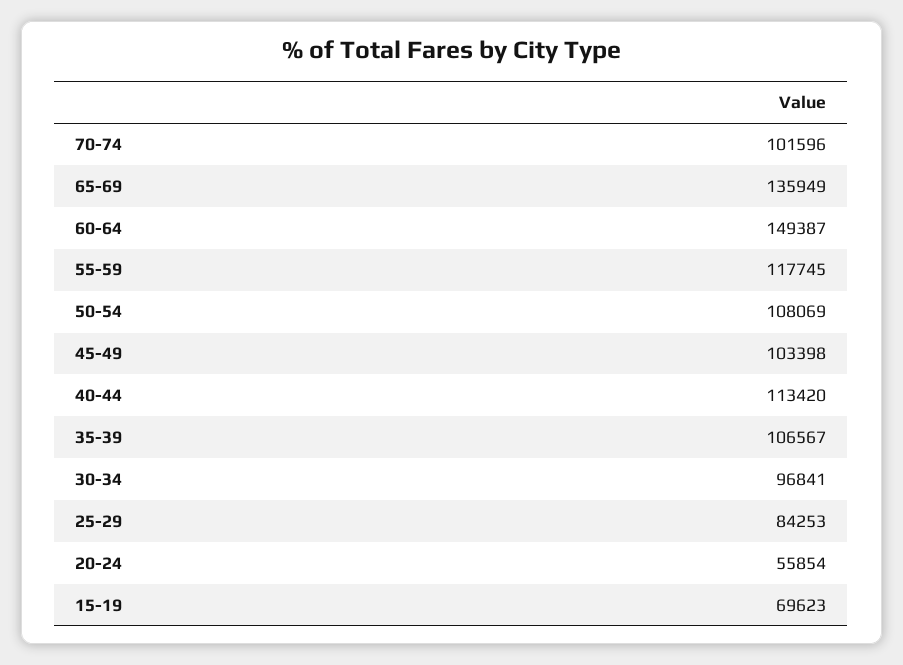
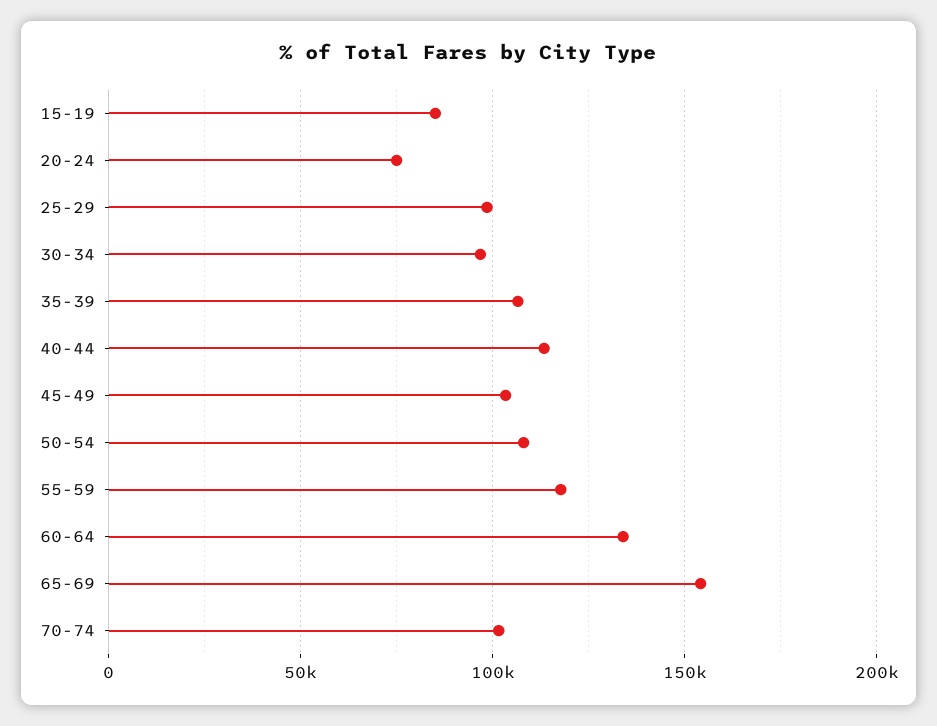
65-69: 135949 -> 155000
60-64: 149387 -> 135000
25-29: 84253 -> 100000
20-24: 55854 -> 75000
15-19: 69623 -> 85000

